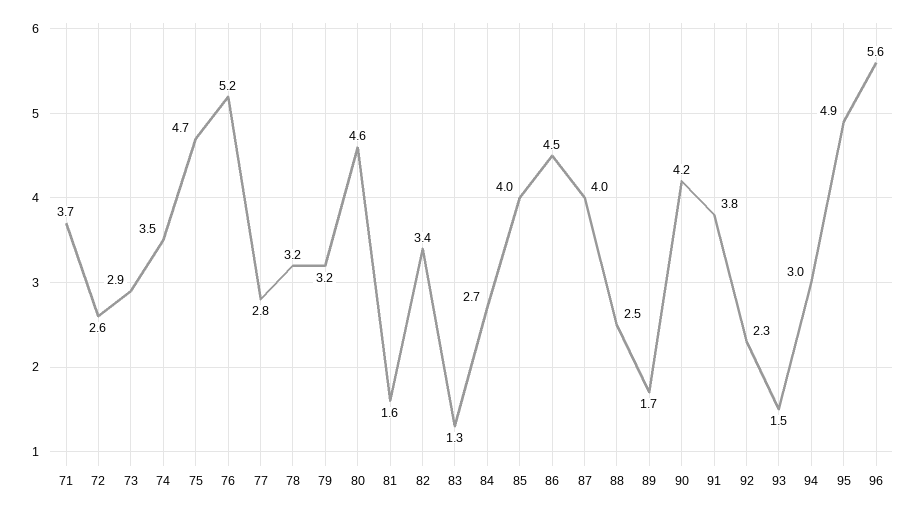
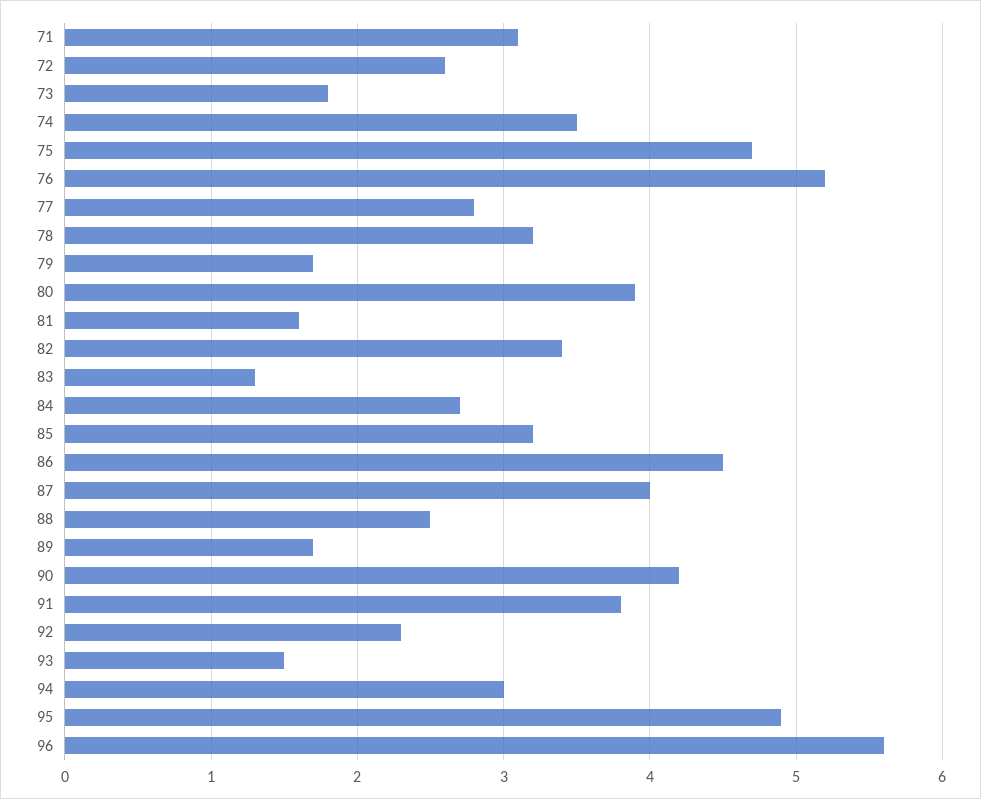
71: 3.7 -> 3.1
73: 2.9 -> 1.8
79: 3.2 -> 1.7
80: 4.6 -> 3.9
85: 4 -> 3.2

